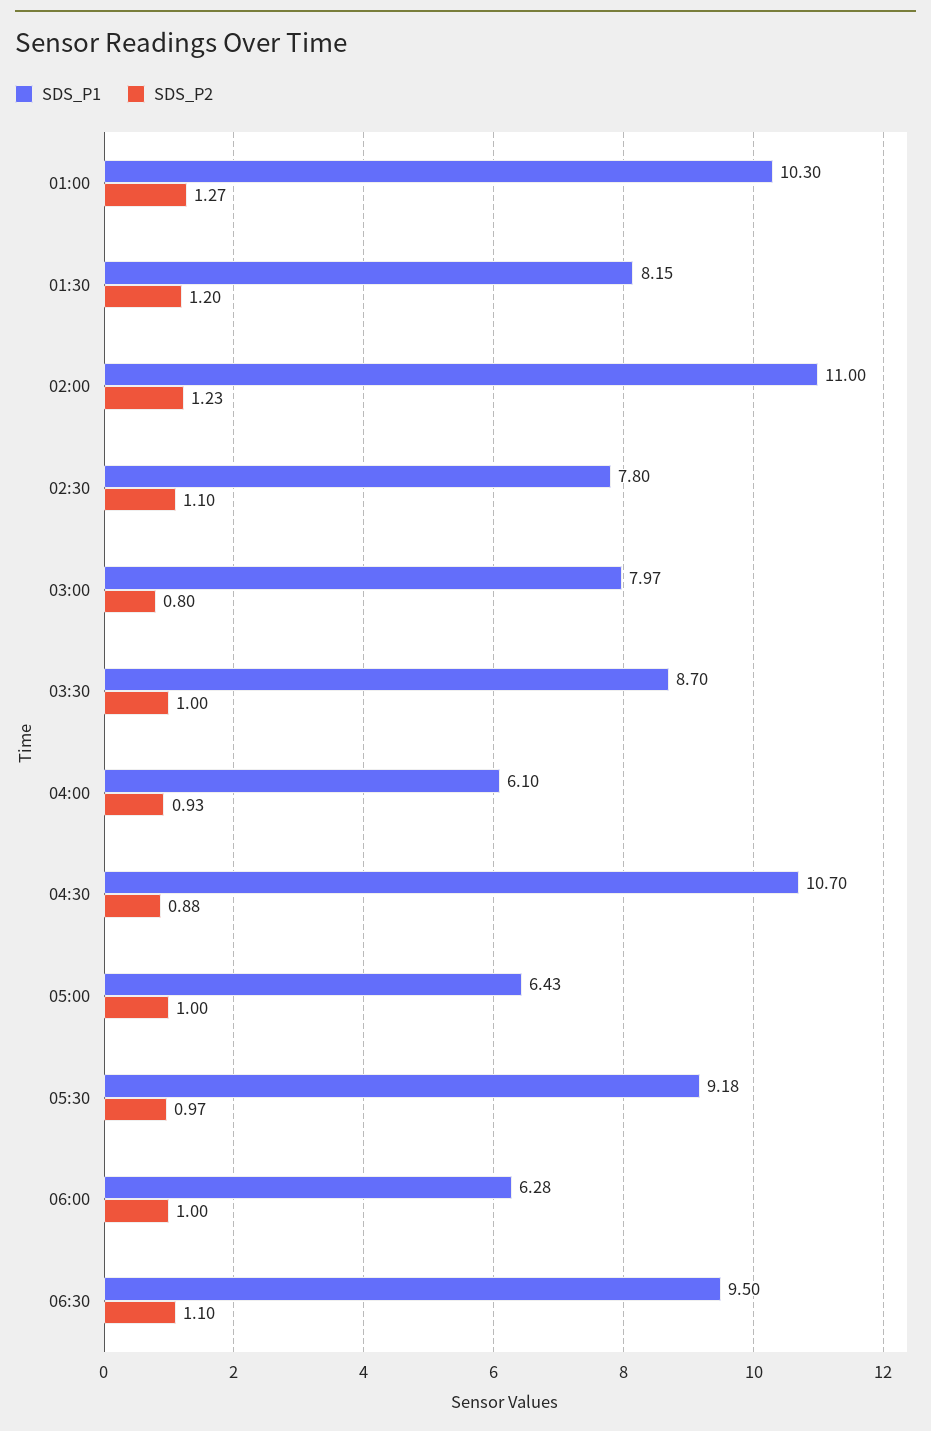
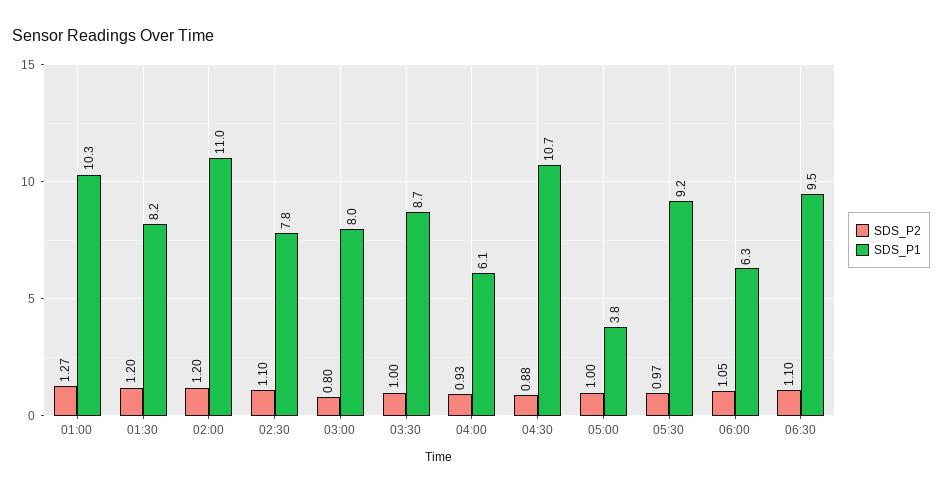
SDS_P2, 02:00: 1.23 -> 1.2
SDS_P1, 05:00: 6.43 -> 3.8
SDS_P2, 06:00: 1 -> 1.05

